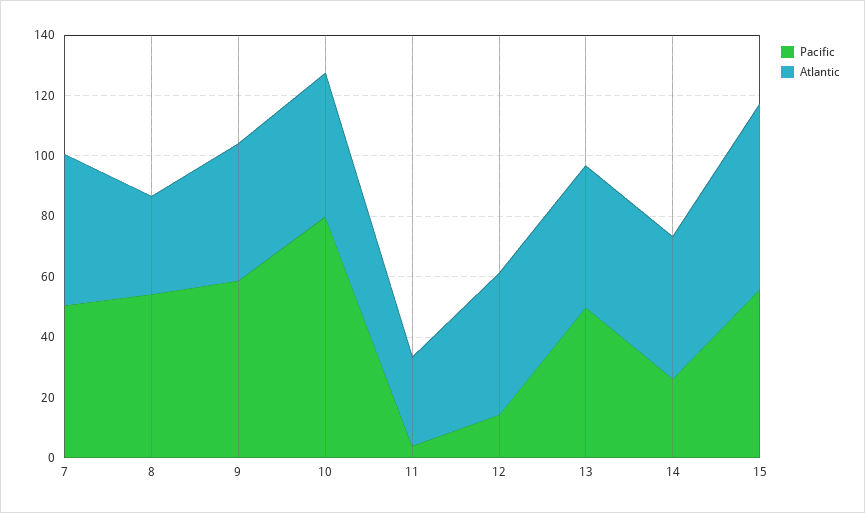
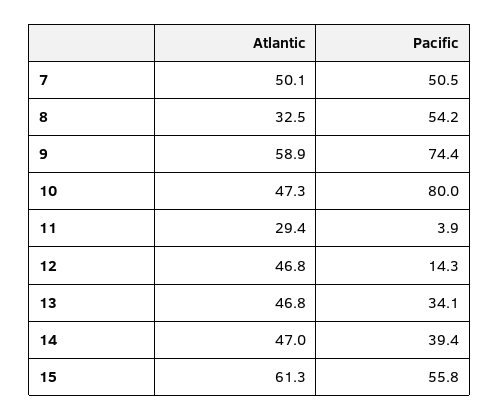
Pacific, 9: 60 -> 74.4
Atlantic, 9: 45 -> 58.9
Pacific, 13: 50 -> 34.1
Pacific, 14: 25 -> 39.4

